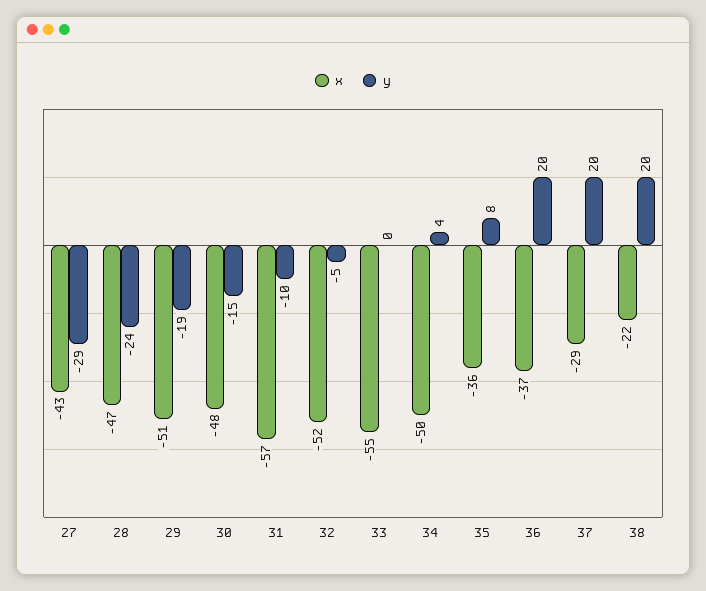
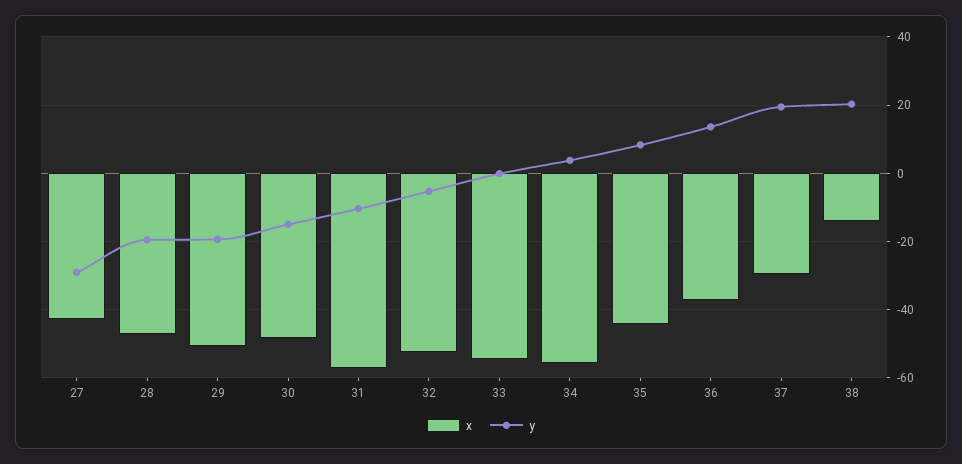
y, 28: -24 -> -20
x, 34: -50 -> -56
x, 35: -36 -> -44
y, 36: 20 -> 14
x, 38: -22 -> -14

